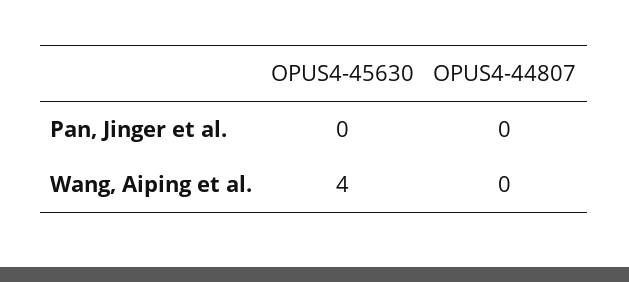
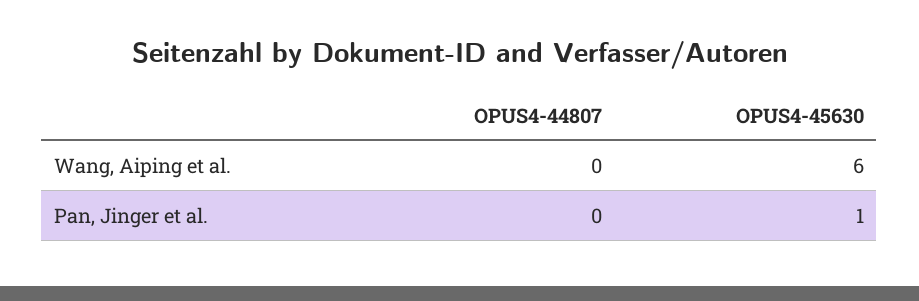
OPUS4-45630, Pan, Jinger et al.: 0 -> 1
OPUS4-45630, Wang, Aiping et al.: 4 -> 6

